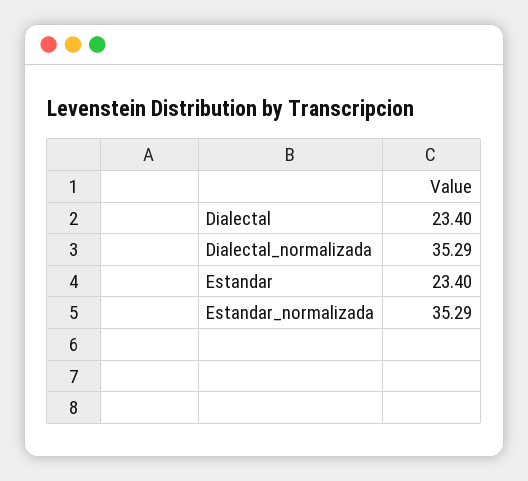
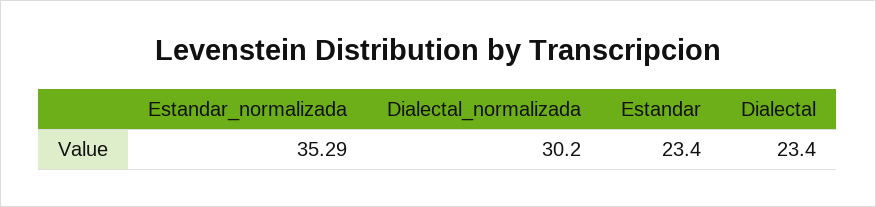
Dialectal_normalizada: 35.29 -> 30.2

